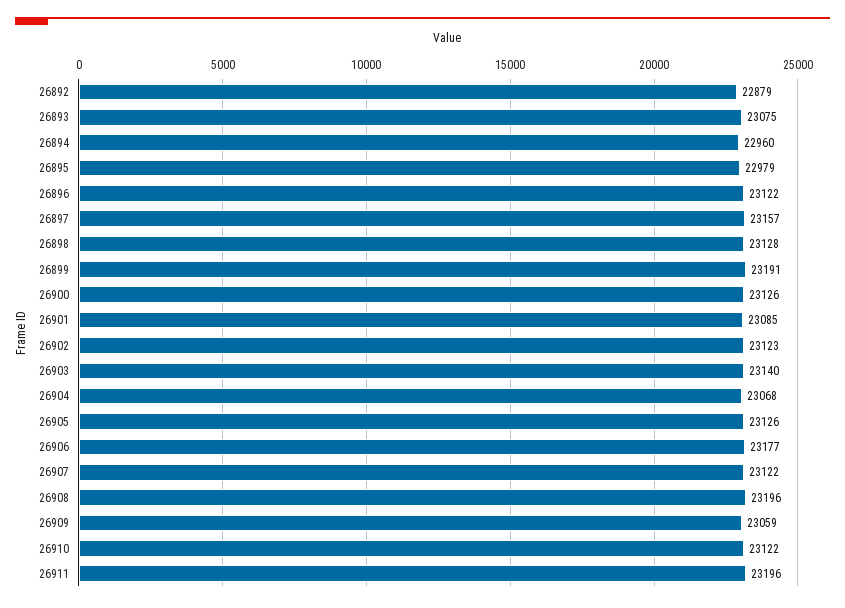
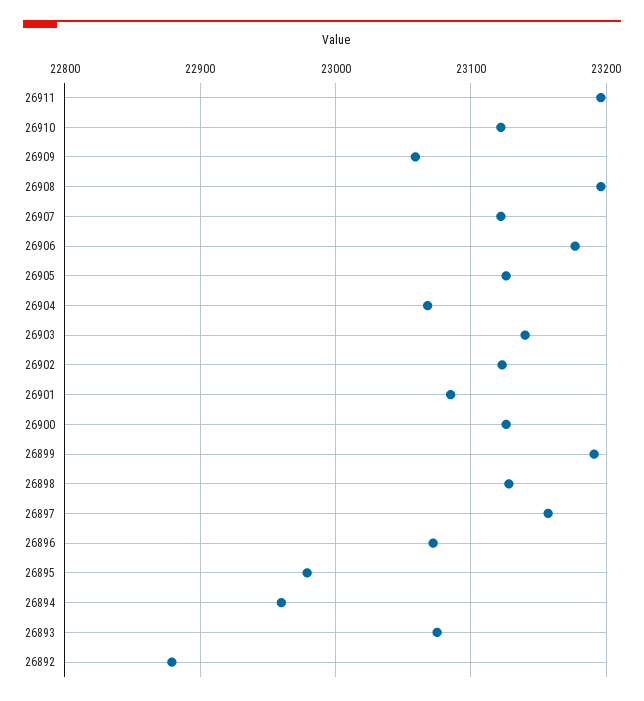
26896: 23122 -> 23070

